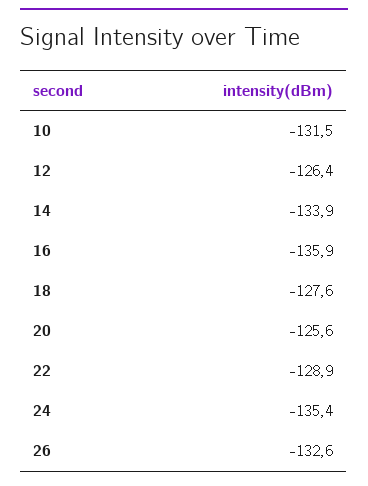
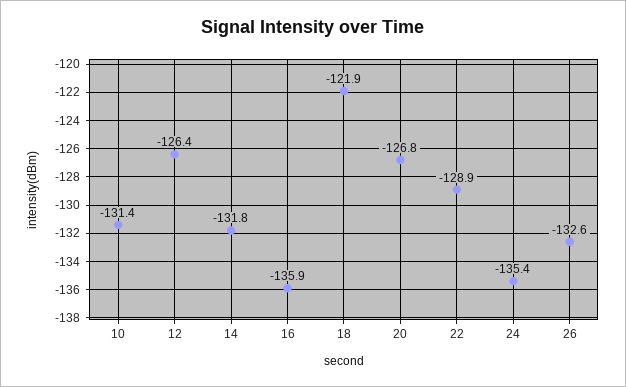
10: -131.5 -> -131.4
14: -133.9 -> -131.8
18: -127.6 -> -121.9
20: -125.6 -> -126.8

